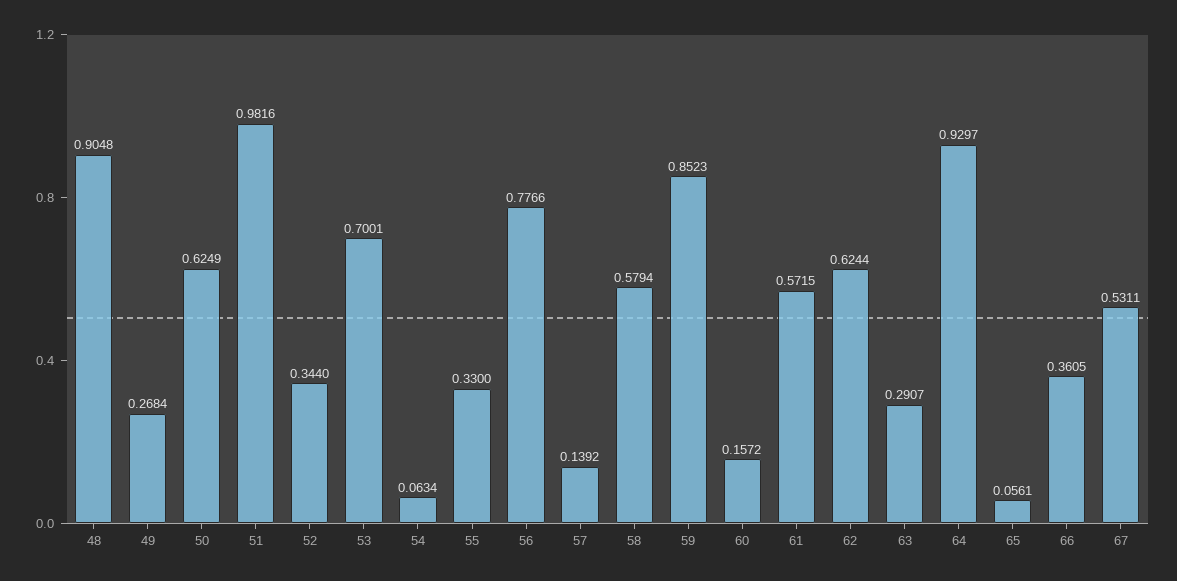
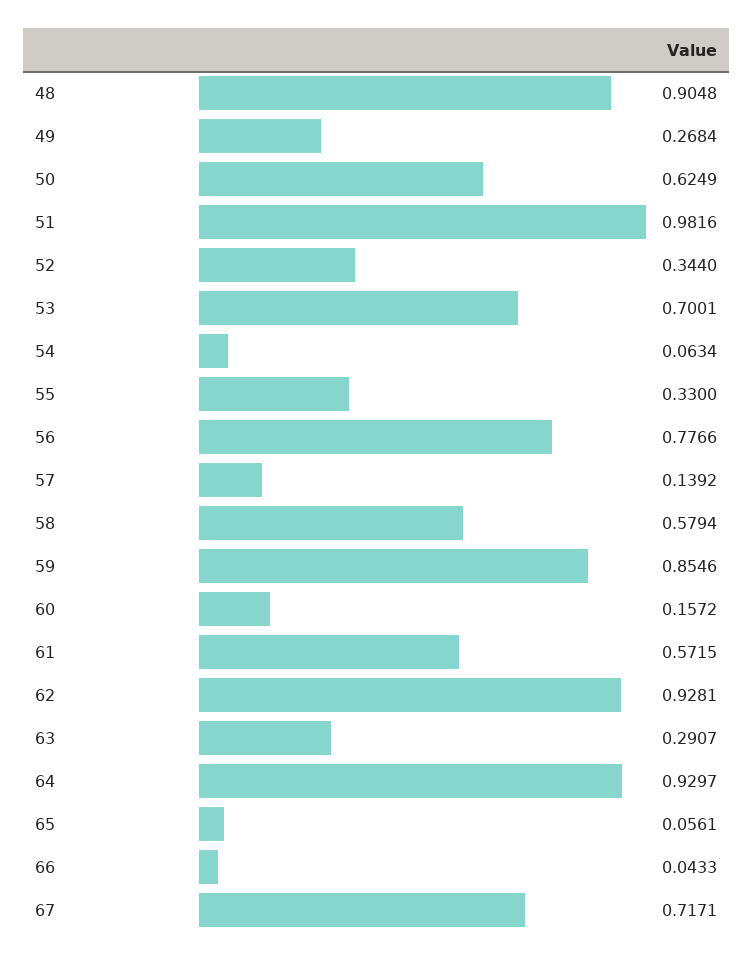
59: 0.8523 -> 0.8546
62: 0.6244 -> 0.9281
66: 0.3605 -> 0.0433
67: 0.5311 -> 0.7171

